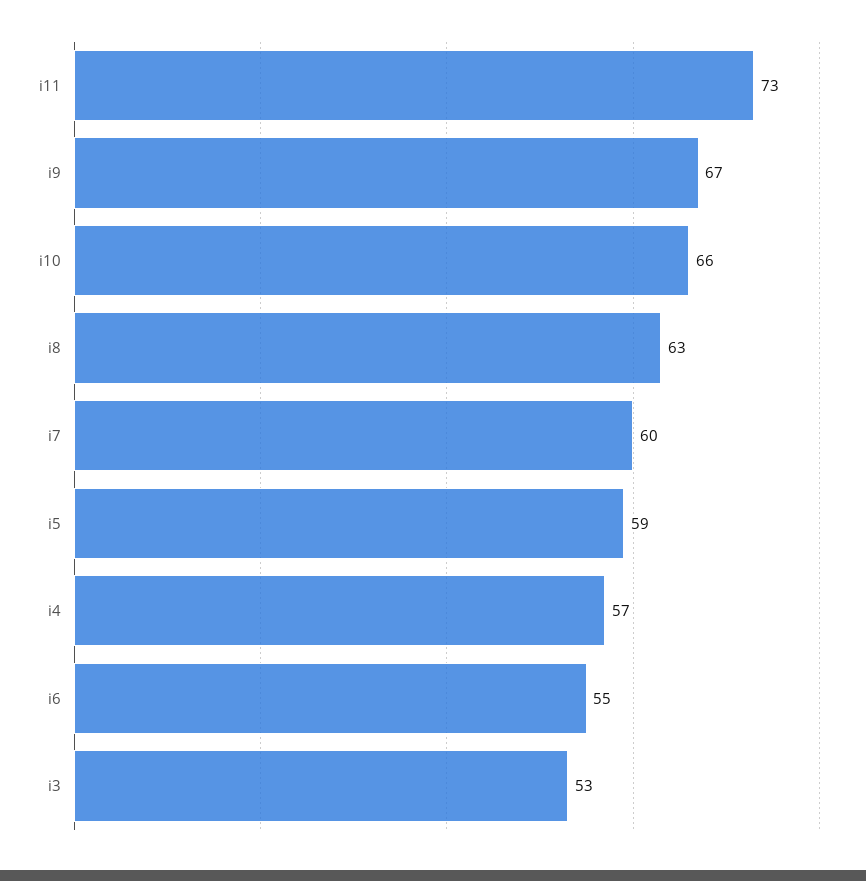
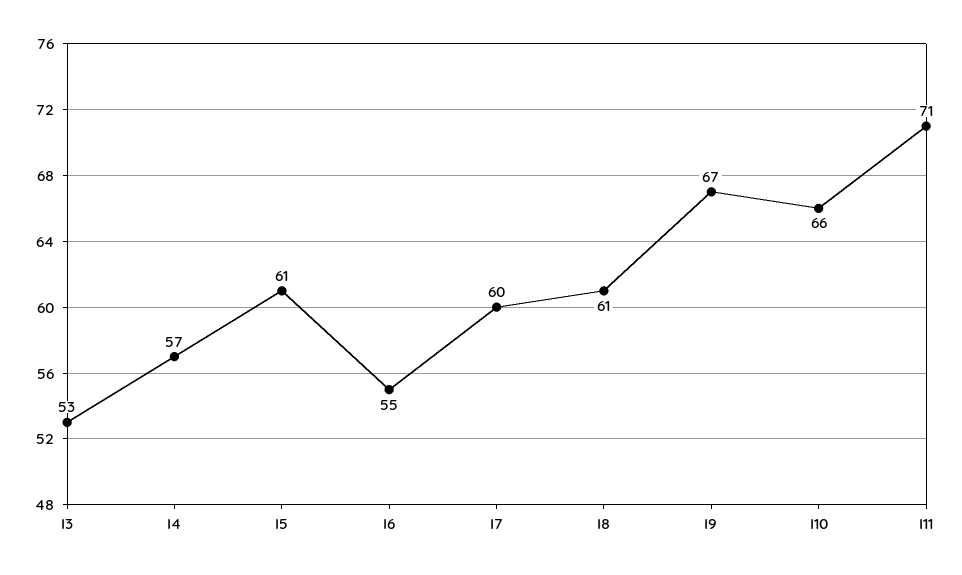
i11: 73 -> 71
i8: 63 -> 61
i5: 59 -> 61

